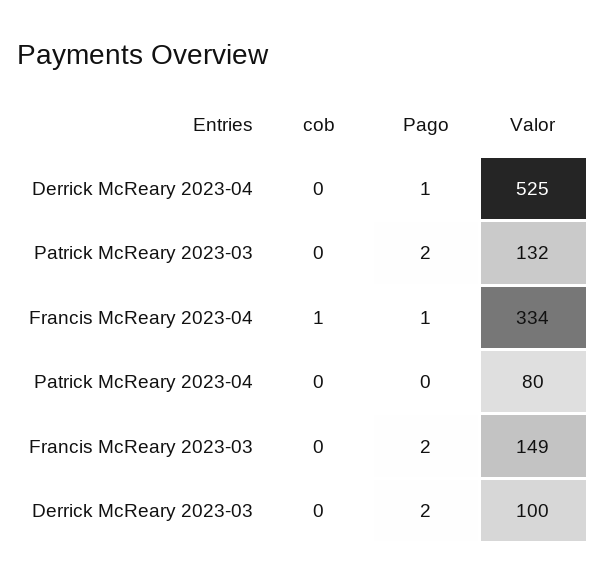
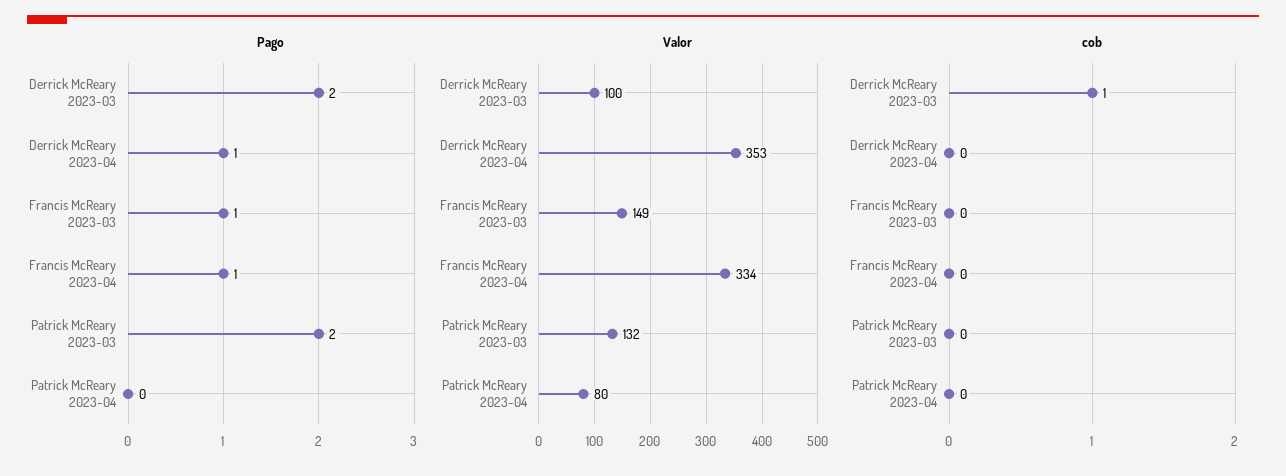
Valor, Derrick McReary 2023-04: 525 -> 353
cob, Francis McReary 2023-04: 1 -> 0
Pago, Francis McReary 2023-03: 2 -> 1
cob, Derrick McReary 2023-03: 0 -> 1

